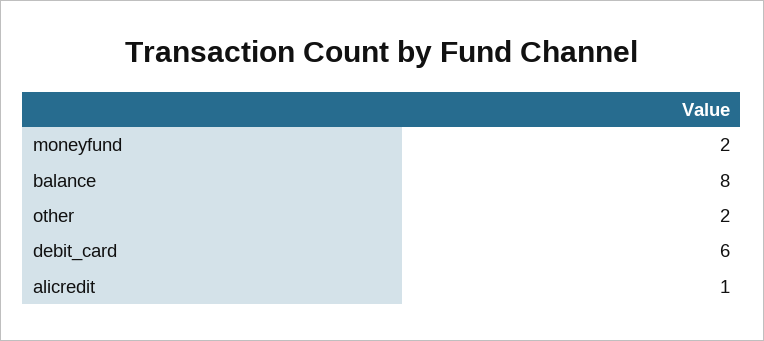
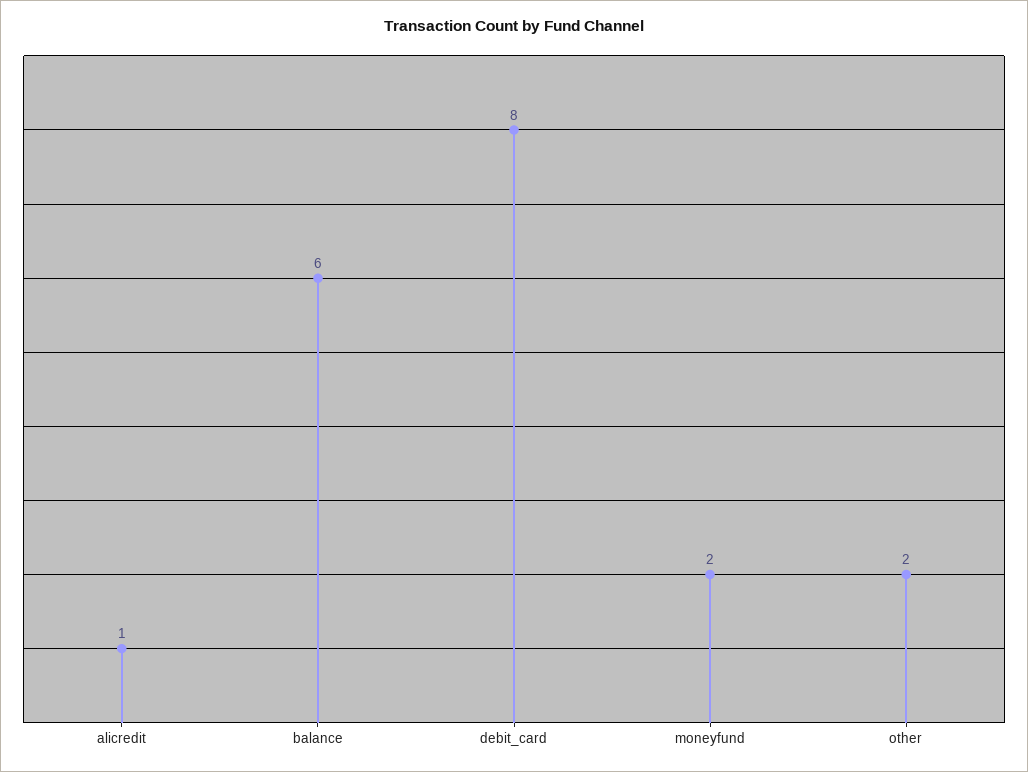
balance: 8 -> 6
debit_card: 6 -> 8

